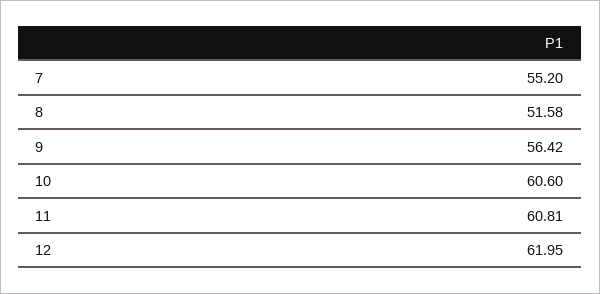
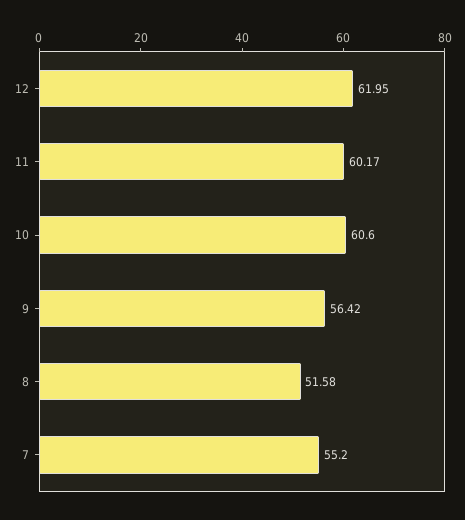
11: 60.81 -> 60.17

